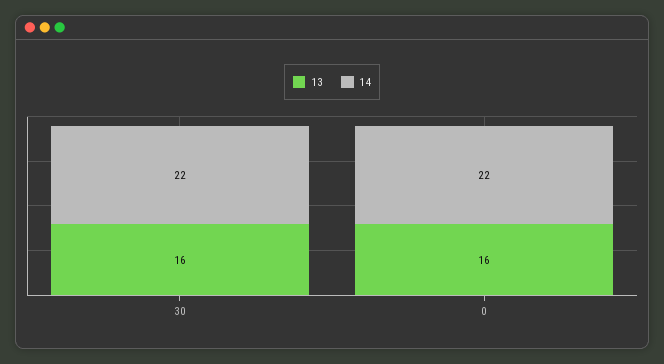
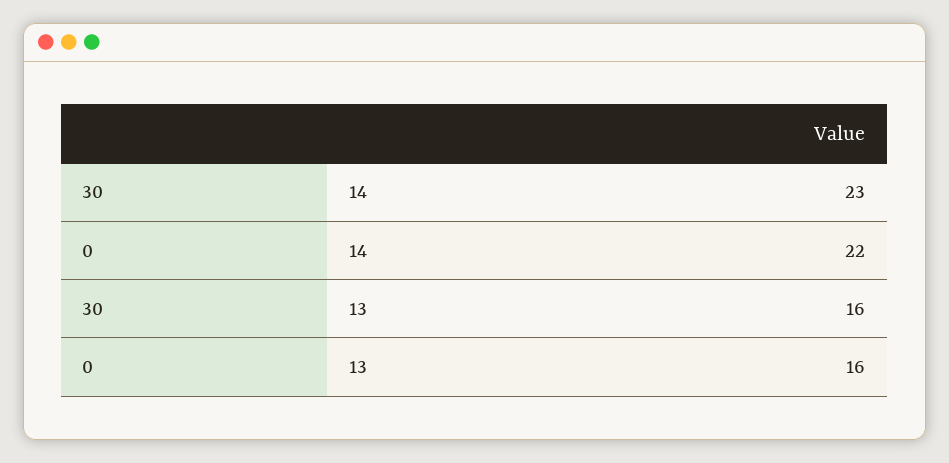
14, 30: 22 -> 23

